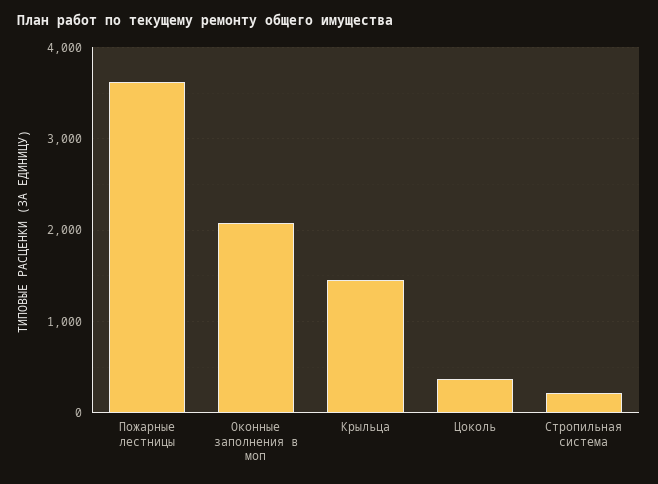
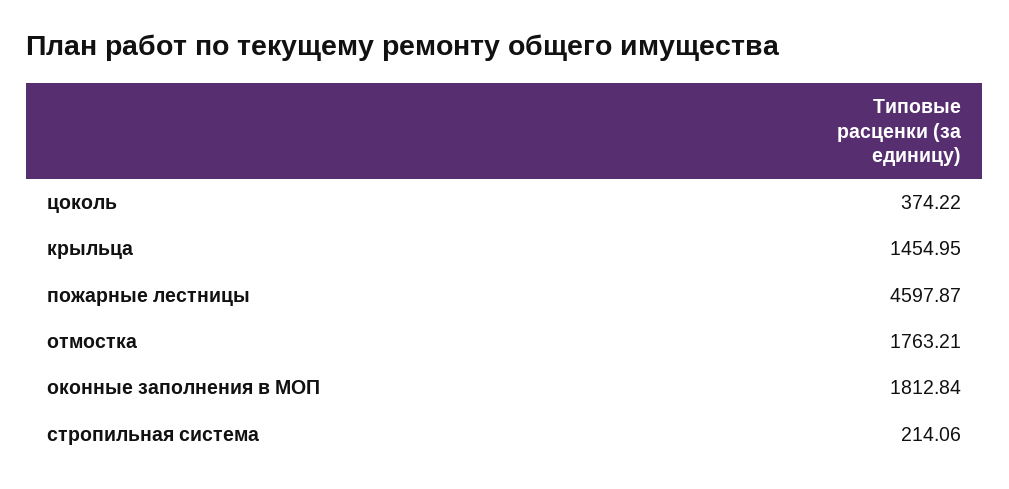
Пожарные лестницы: 3600 -> 4597.87
Оконные заполнения в моп: 2100 -> 1812.84
отмостка: none -> 1763.21

